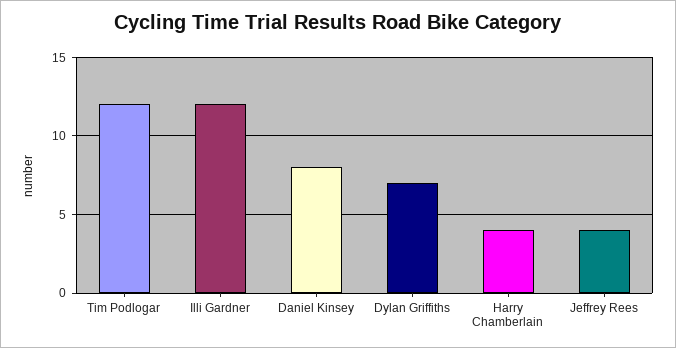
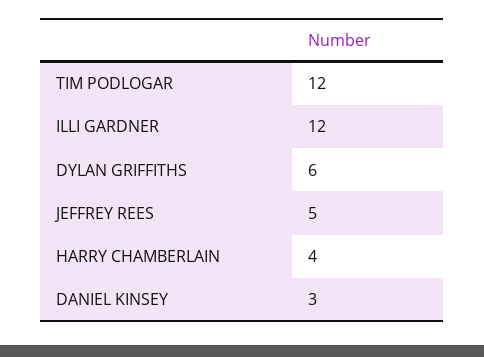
Daniel Kinsey: 8 -> 3
Dylan Griffiths: 7 -> 6
Jeffrey Rees: 4 -> 5

